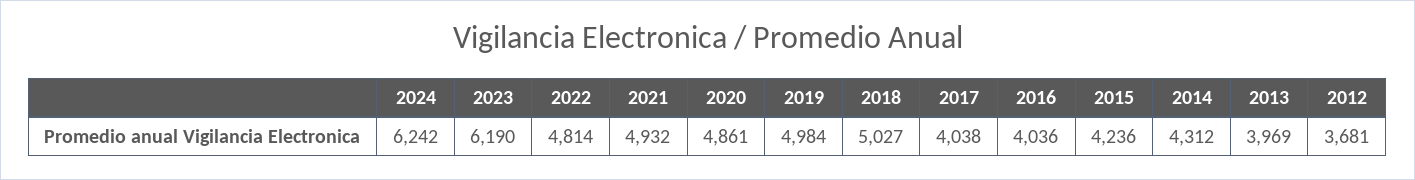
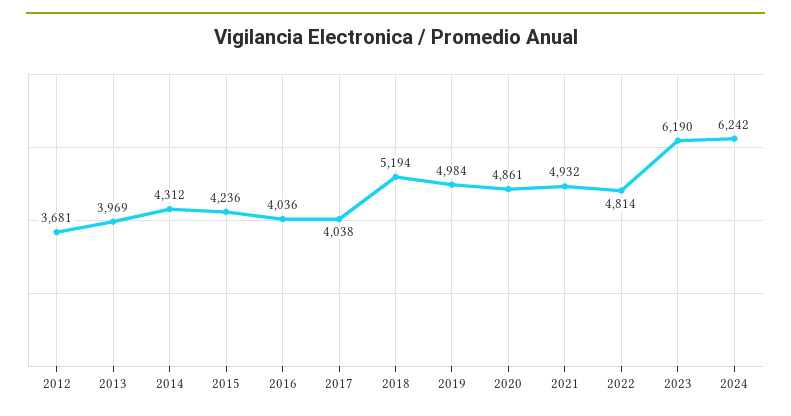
2018: 5027 -> 5194

